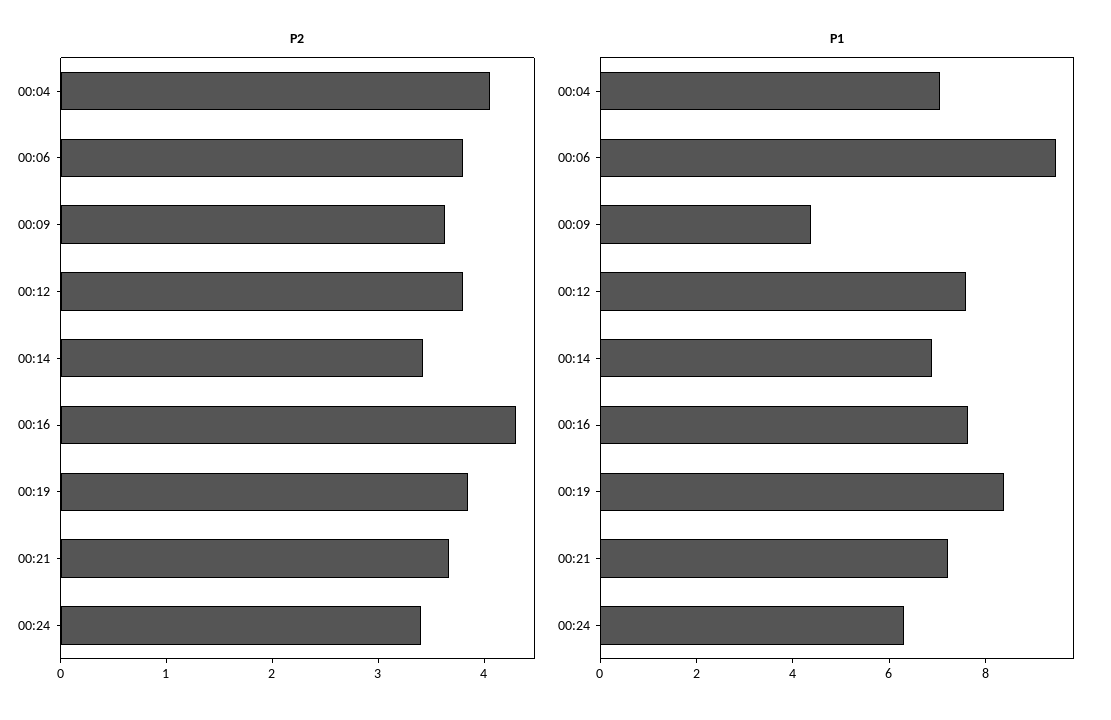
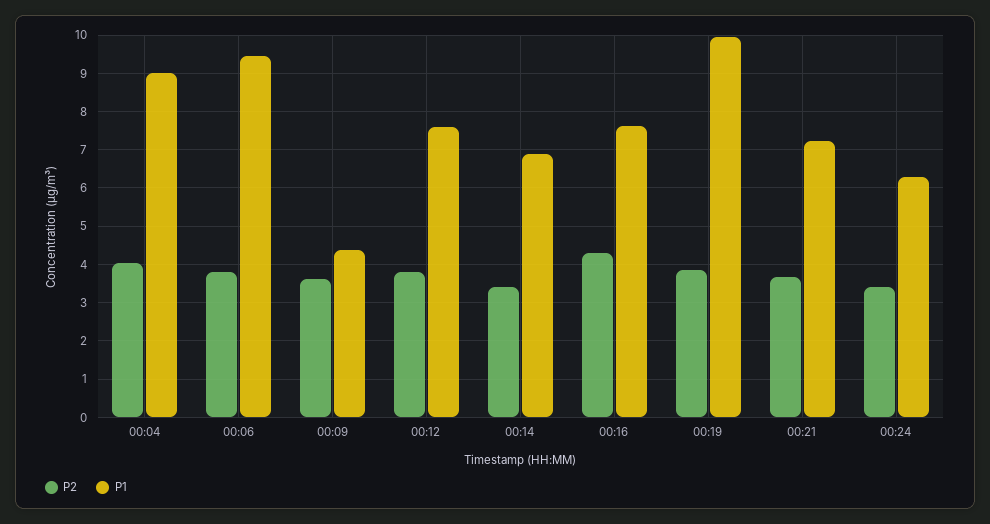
P1, 00:04: 7 -> 9
P1, 00:19: 8.5 -> 10

